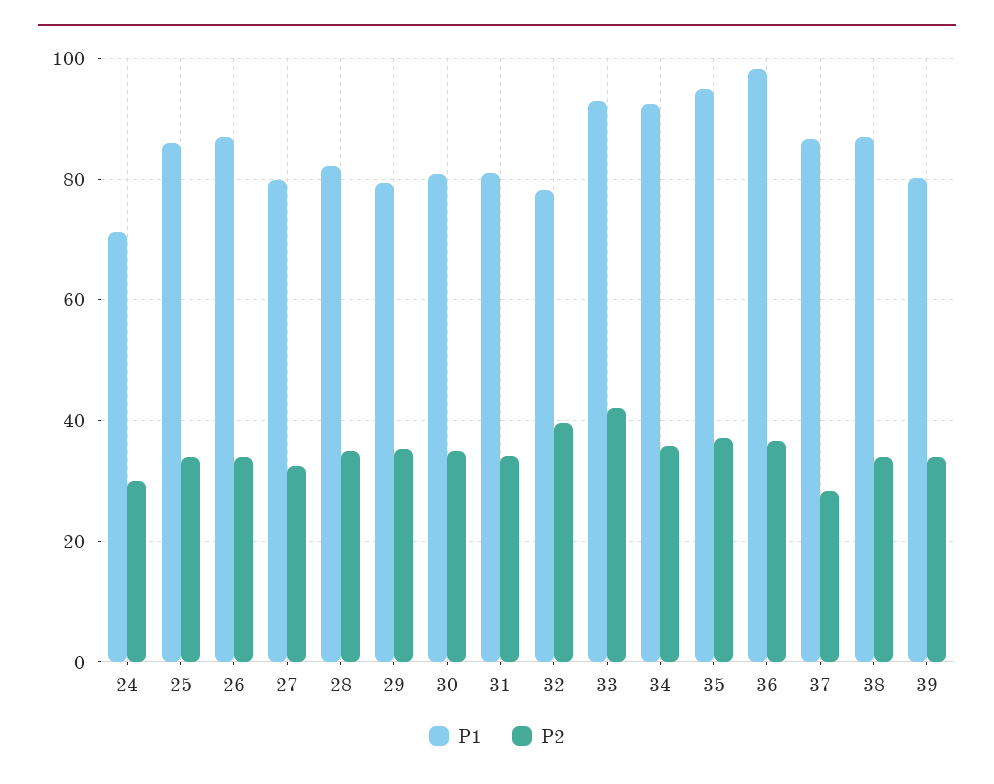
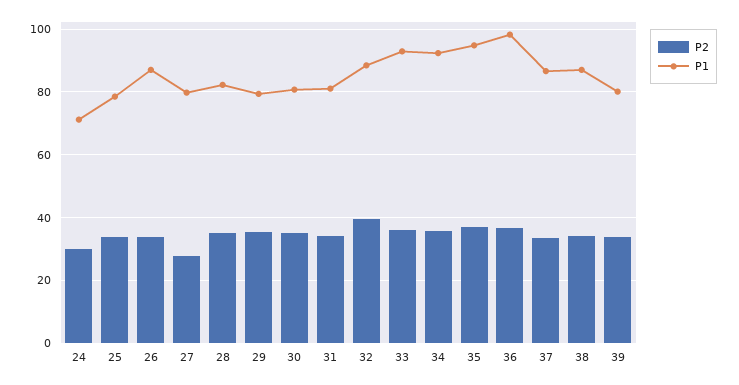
P1, 25: 86 -> 78
P2, 27: 32 -> 28
P1, 32: 78 -> 88
P2, 33: 42 -> 36
P2, 37: 28 -> 34

